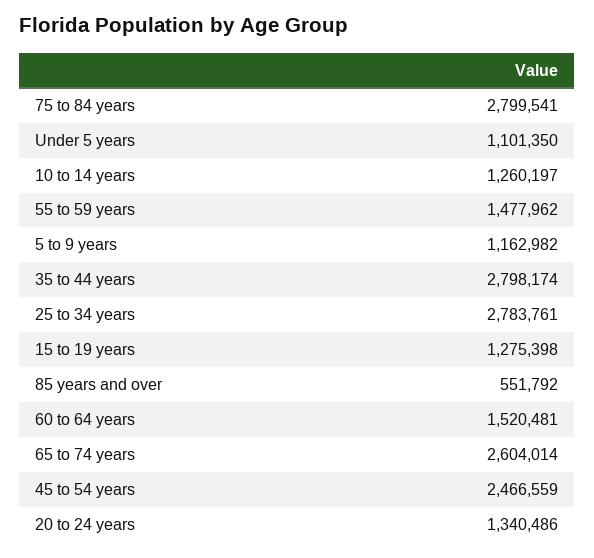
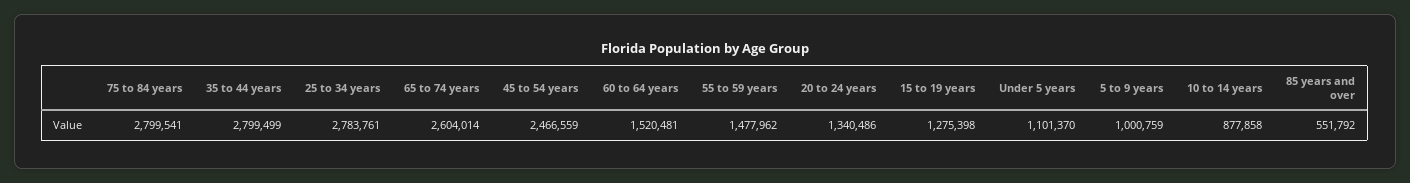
Under 5 years: 1101350 -> 1101370
10 to 14 years: 1260197 -> 877858
5 to 9 years: 1162982 -> 1000759
35 to 44 years: 2798174 -> 2799499

